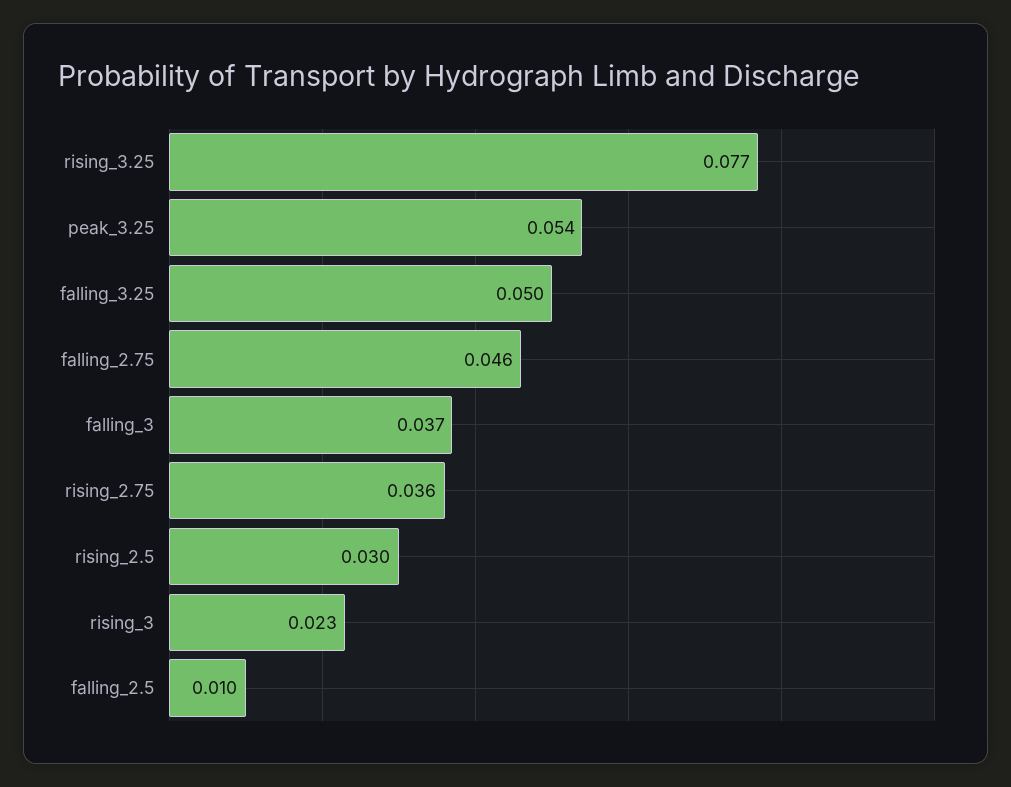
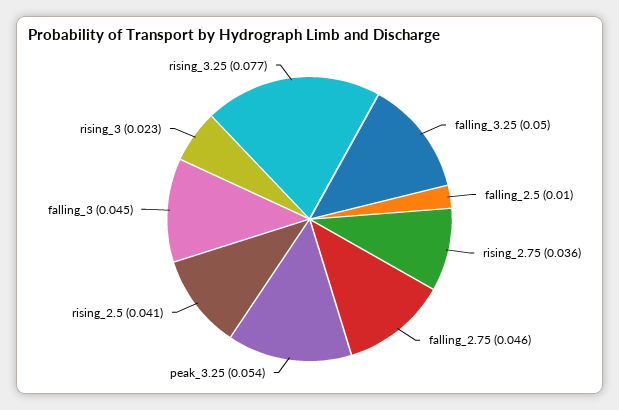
falling_3: 0.037 -> 0.045
rising_2.5: 0.03 -> 0.041

